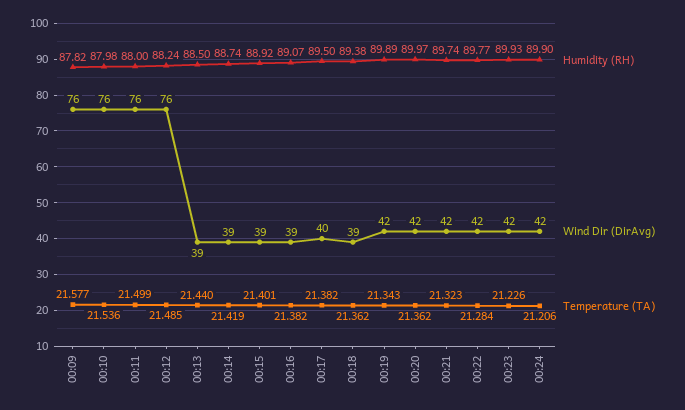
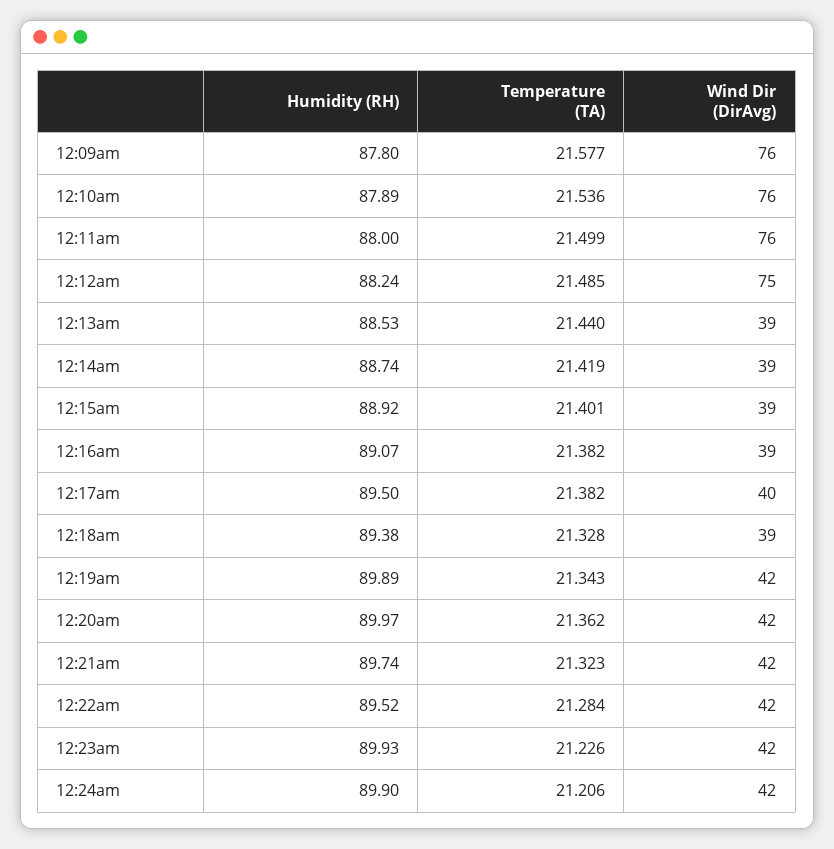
Humidity (RH), 00:09: 87.82 -> 87.8
Humidity (RH), 00:10: 87.98 -> 87.89
Wind Dir (DirAvg), 00:12: 76 -> 75
Humidity (RH), 00:13: 88.5 -> 88.53
Temperature (TA), 00:18: 21.362 -> 21.328
Humidity (RH), 00:22: 89.77 -> 89.52

